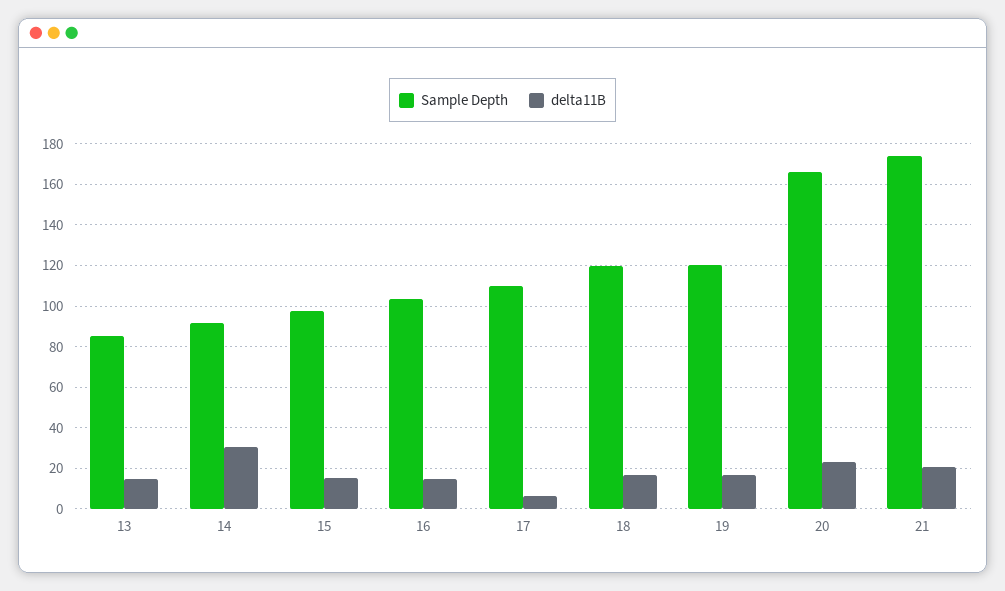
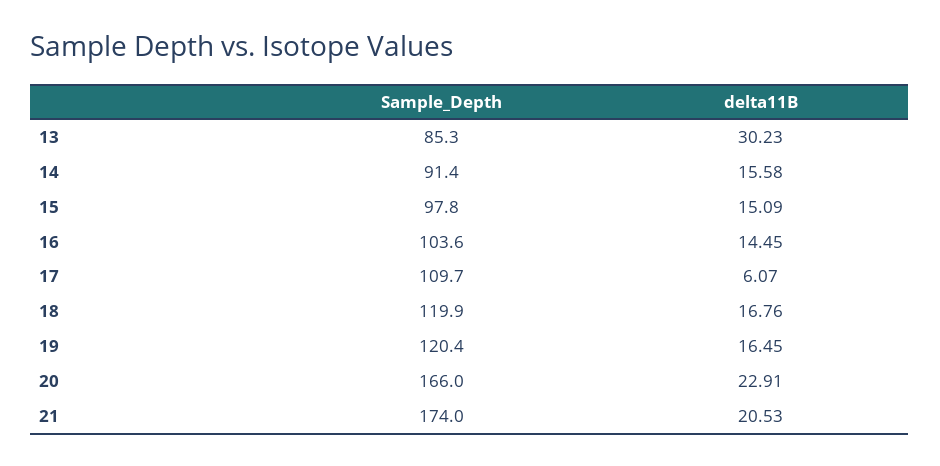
delta11B, 13: 15 -> 30.23
delta11B, 14: 30 -> 15.58

